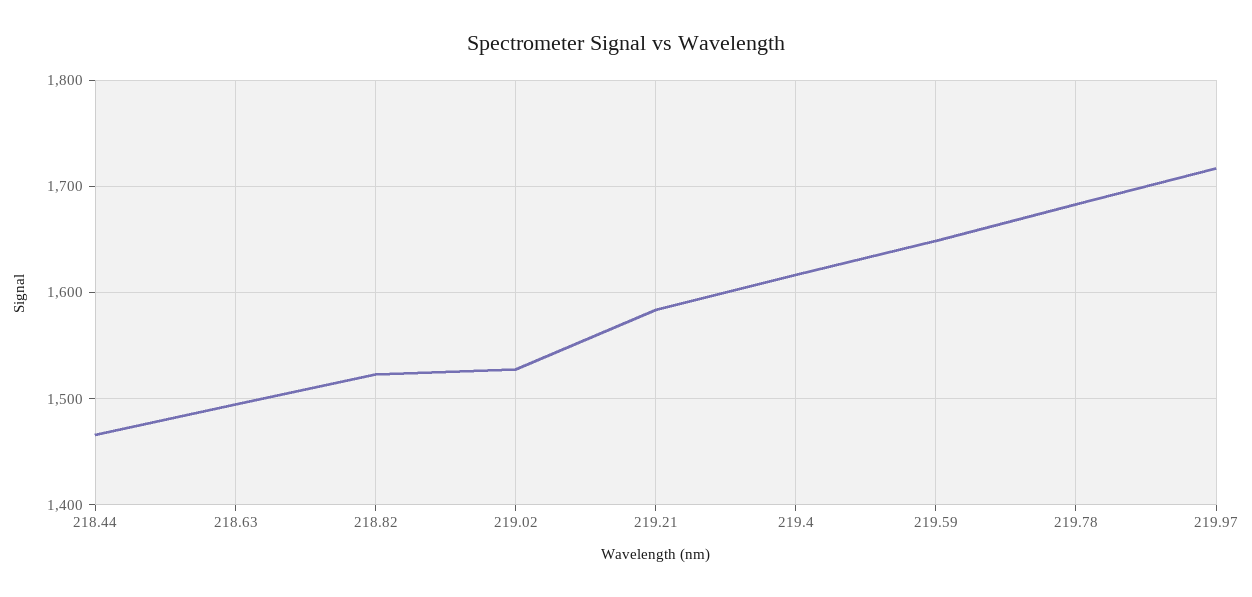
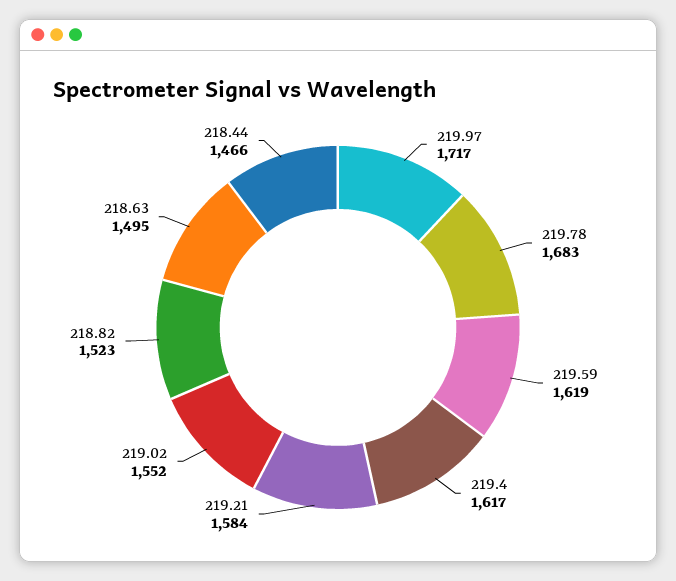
219.02: 1530 -> 1552
219.59: 1650 -> 1619

